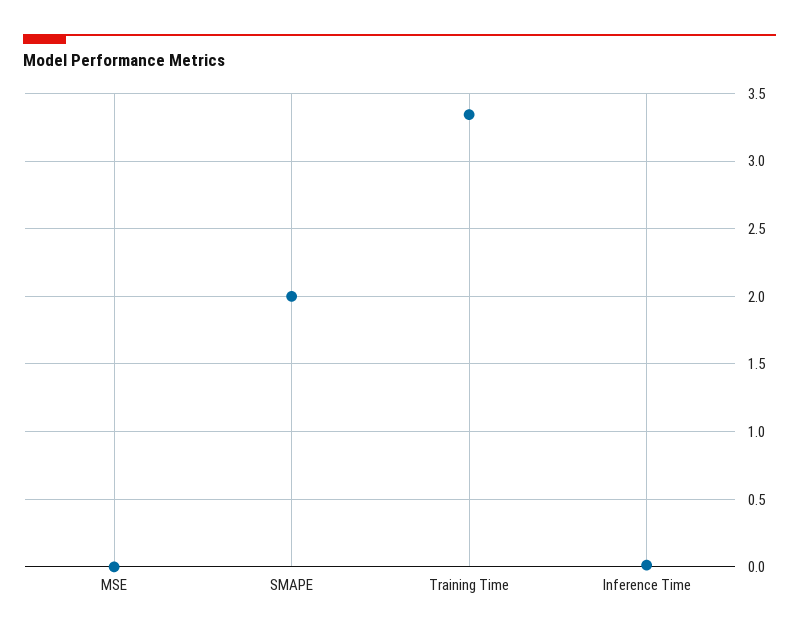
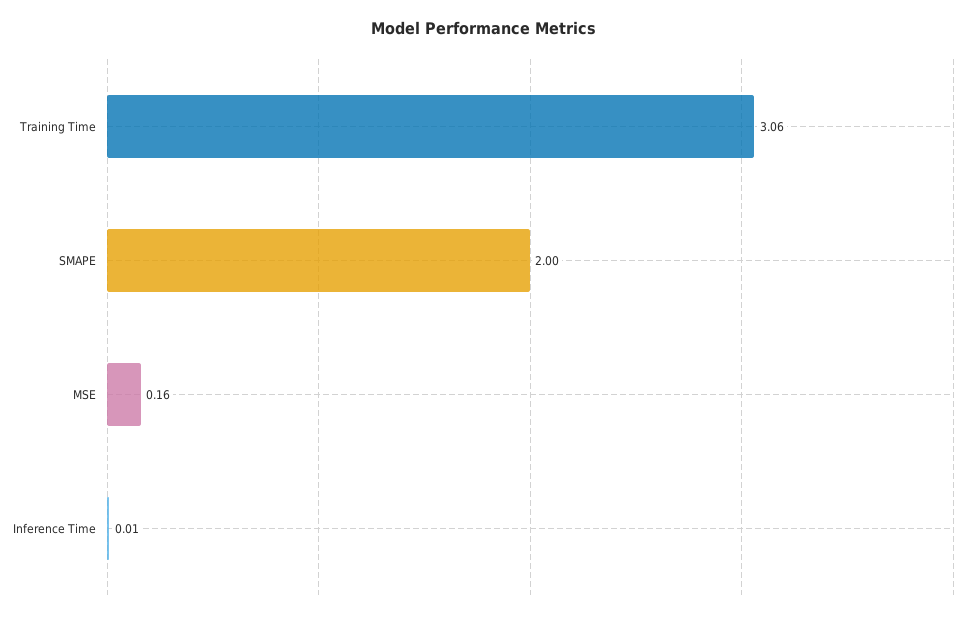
MSE: 0 -> 0.16
Training Time: 3.35 -> 3.06

